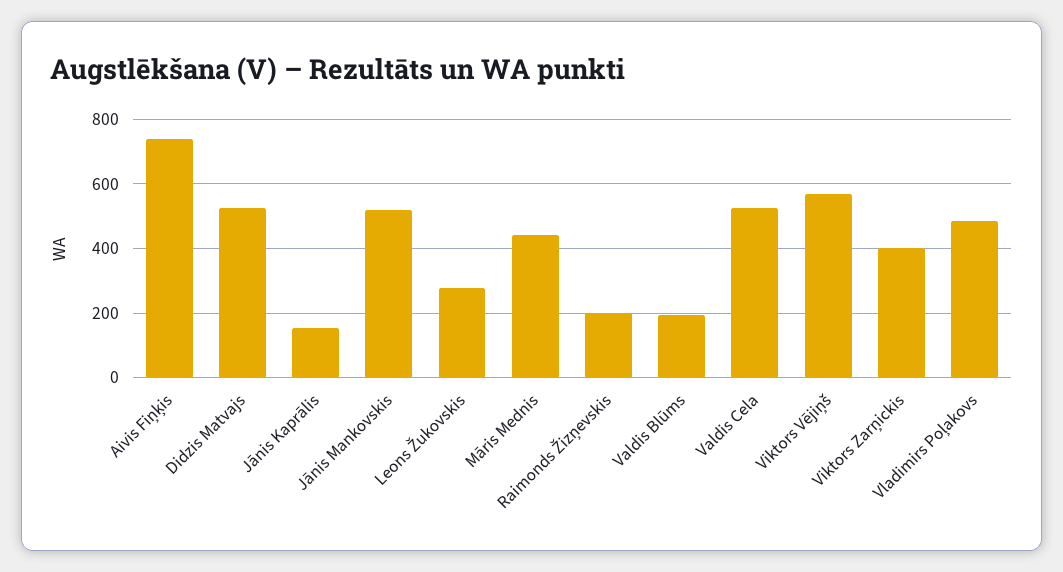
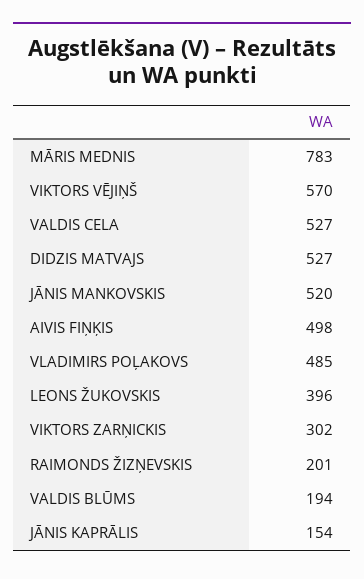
Aivis Fiņķis: 740 -> 498
Leons Žukovskis: 280 -> 396
Māris Mednis: 440 -> 783
Viktors Zarņickis: 400 -> 302

